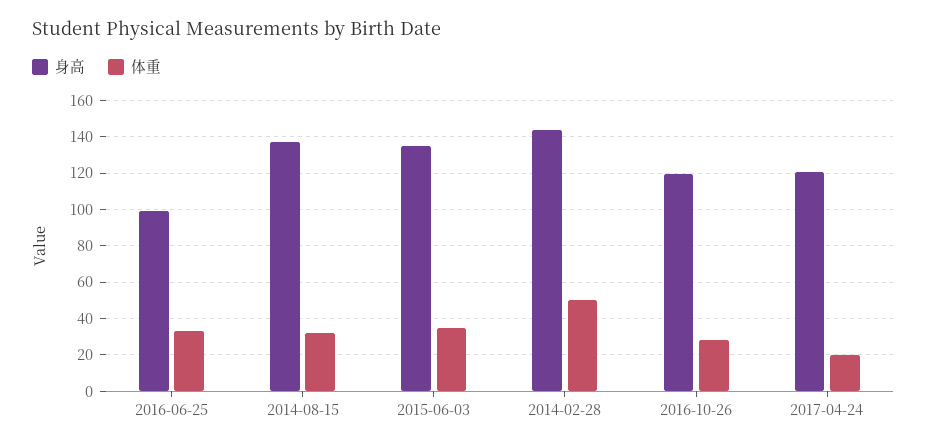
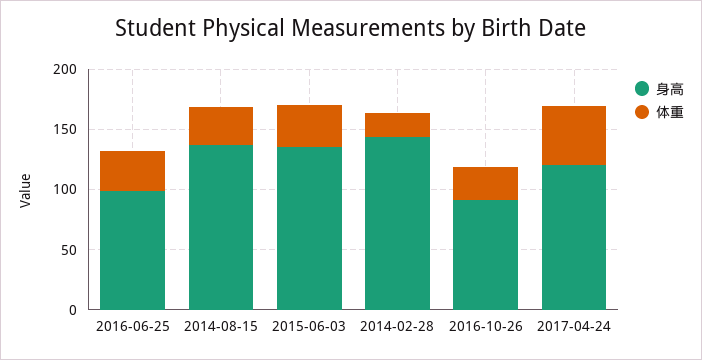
体重, 2014-02-28: 50 -> 20
身高, 2016-10-26: 120 -> 90
体重, 2017-04-24: 20 -> 50

